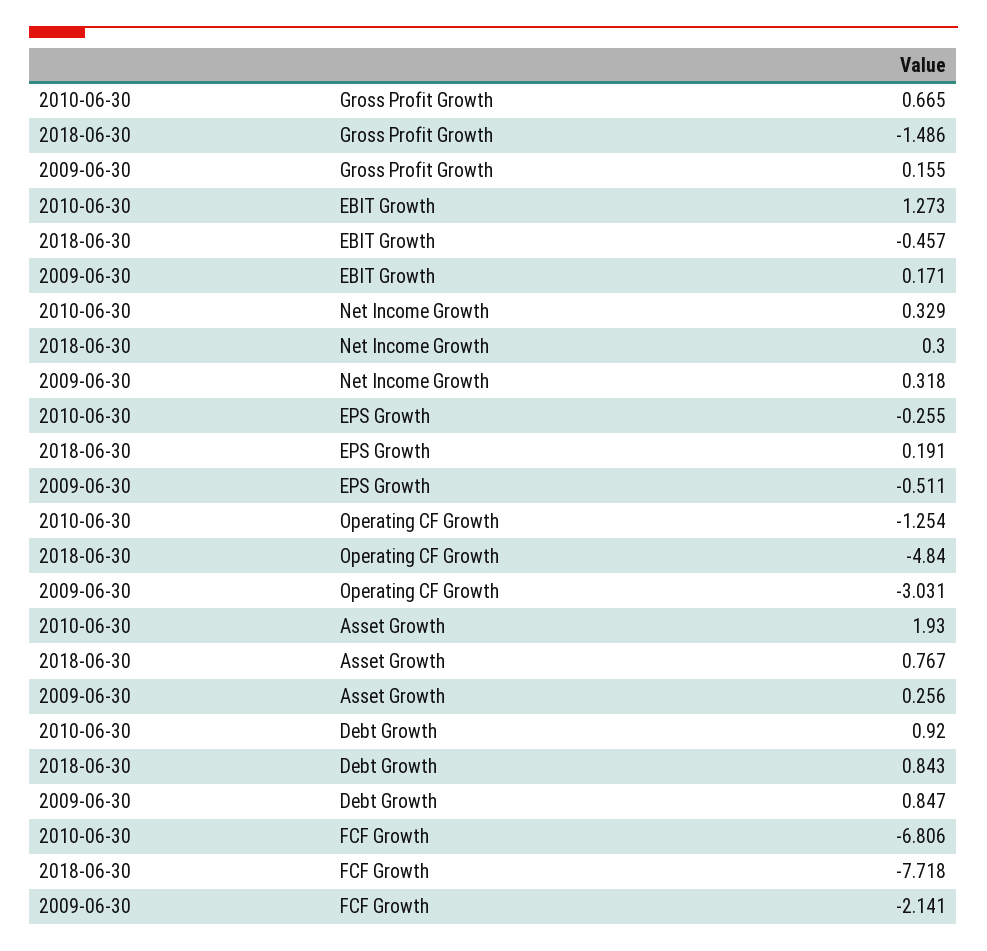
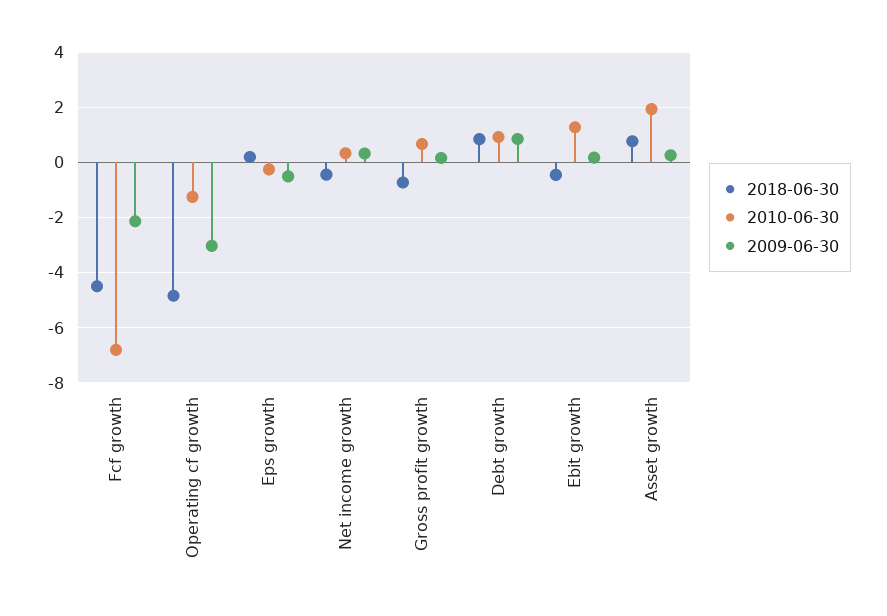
2018-06-30, Gross Profit Growth: -1.486 -> -0.75
2018-06-30, Net Income Growth: 0.3 -> -0.5
2018-06-30, FCF Growth: -7.718 -> -4.5

